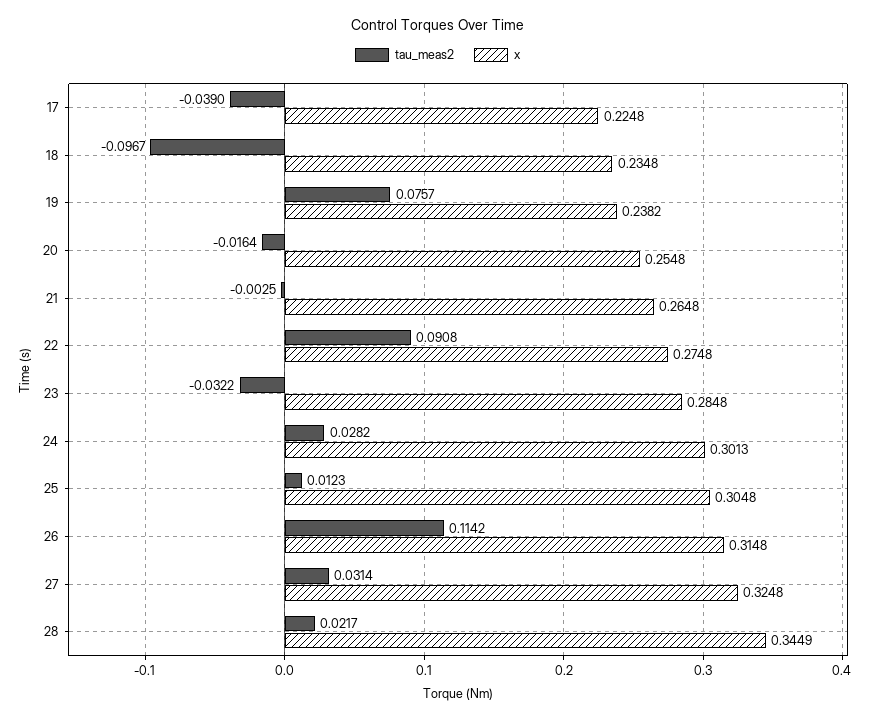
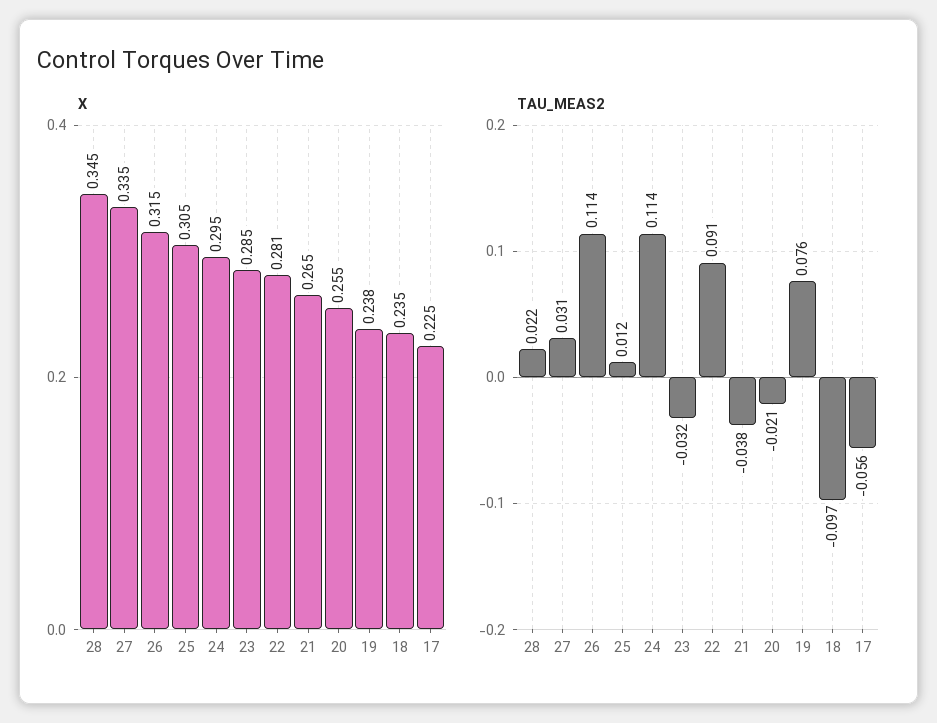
tau_meas2, 17: -0.039 -> -0.056
tau_meas2, 20: -0.0164 -> -0.021
tau_meas2, 21: -0.0025 -> -0.038
x, 22: 0.2748 -> 0.281
tau_meas2, 24: 0.0282 -> 0.114
x, 24: 0.3013 -> 0.295
x, 27: 0.3248 -> 0.335

